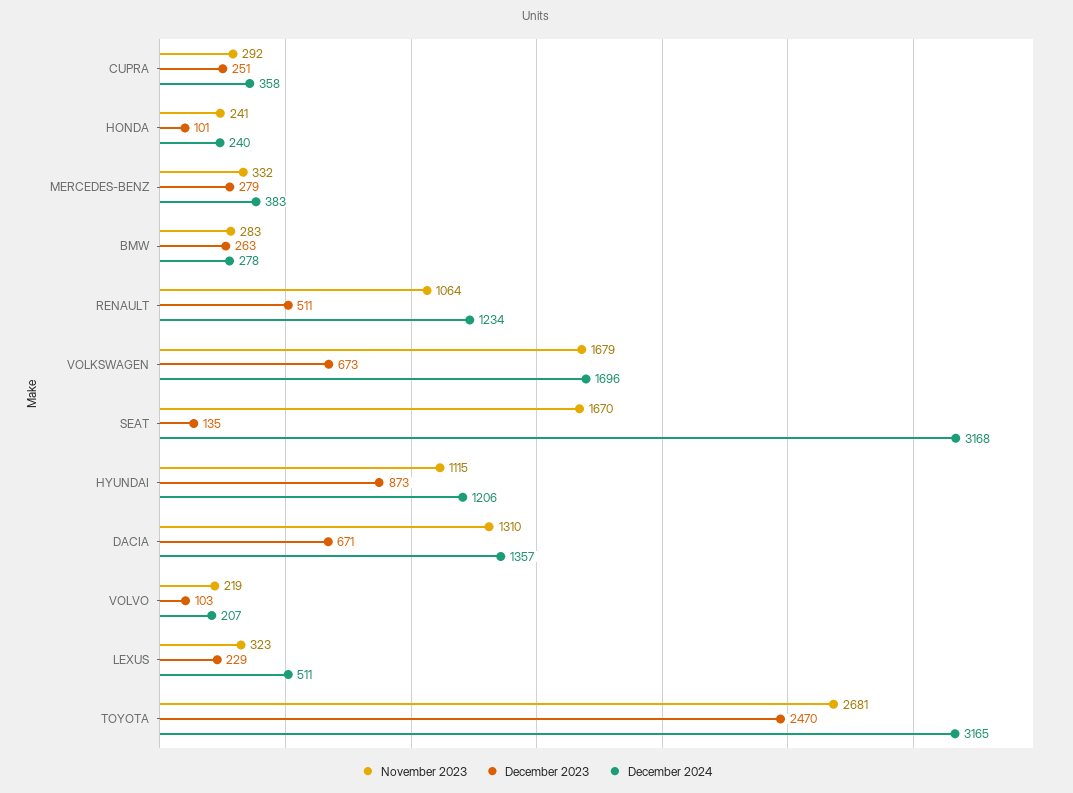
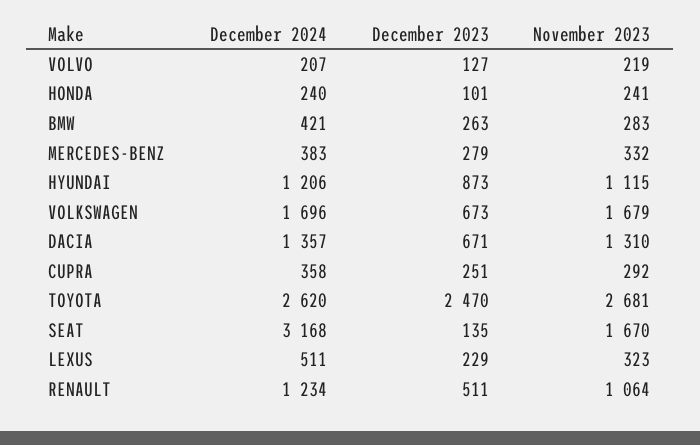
December 2024, BMW: 278 -> 421
December 2023, VOLVO: 103 -> 127
December 2024, TOYOTA: 3165 -> 2620

